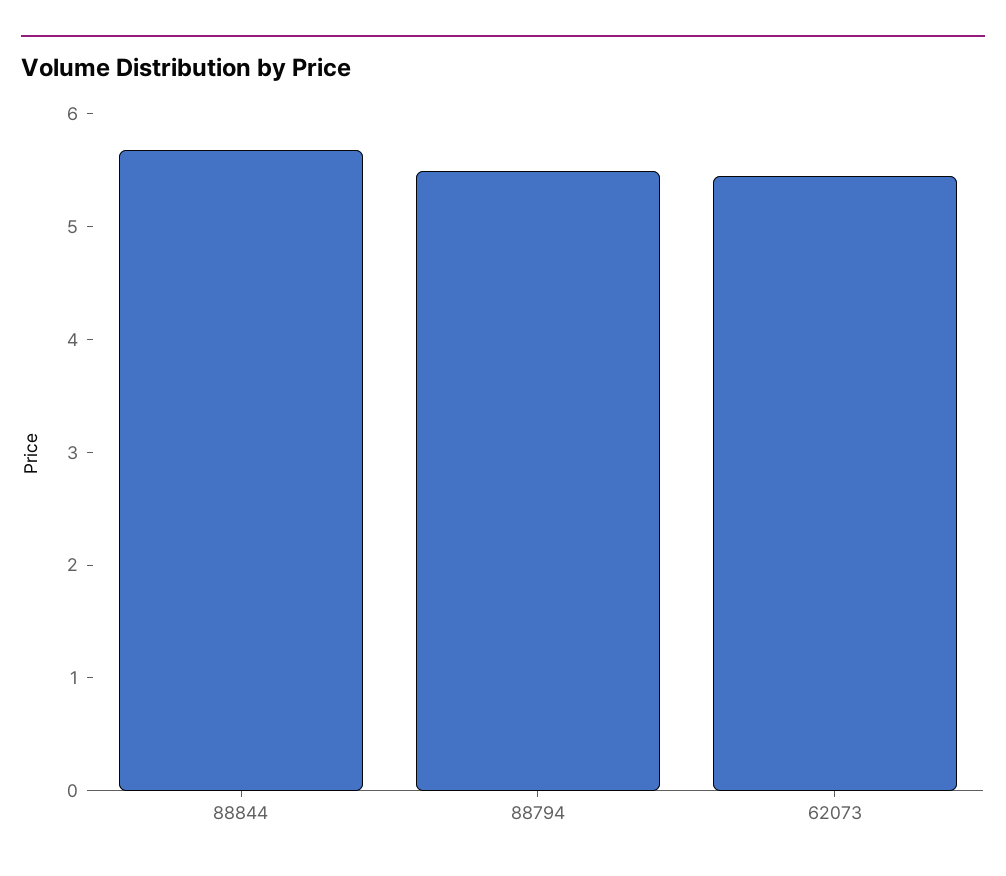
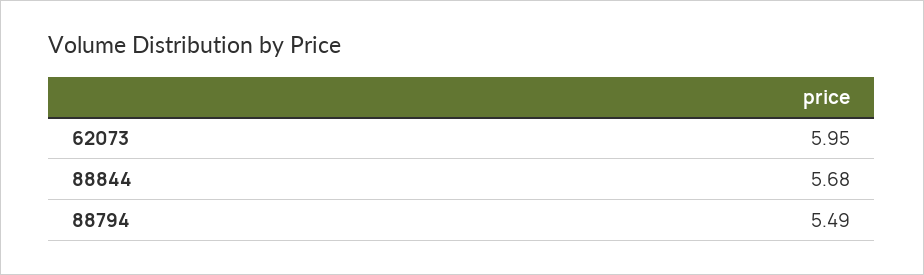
62073: 5.4 -> 5.95

